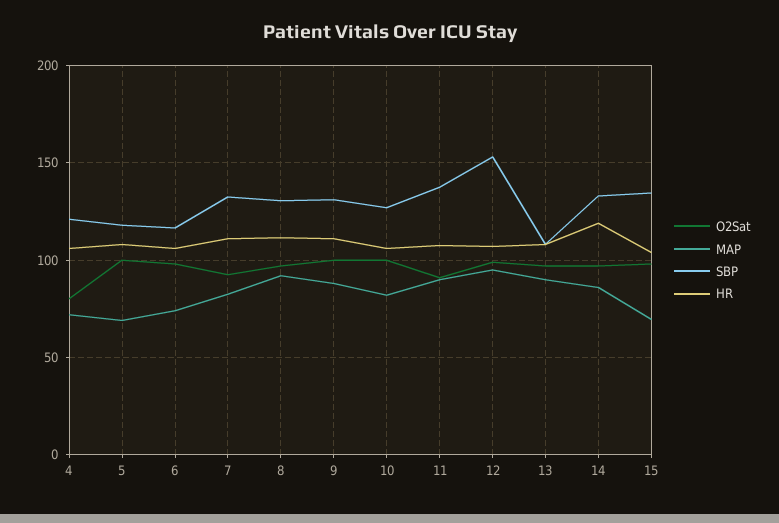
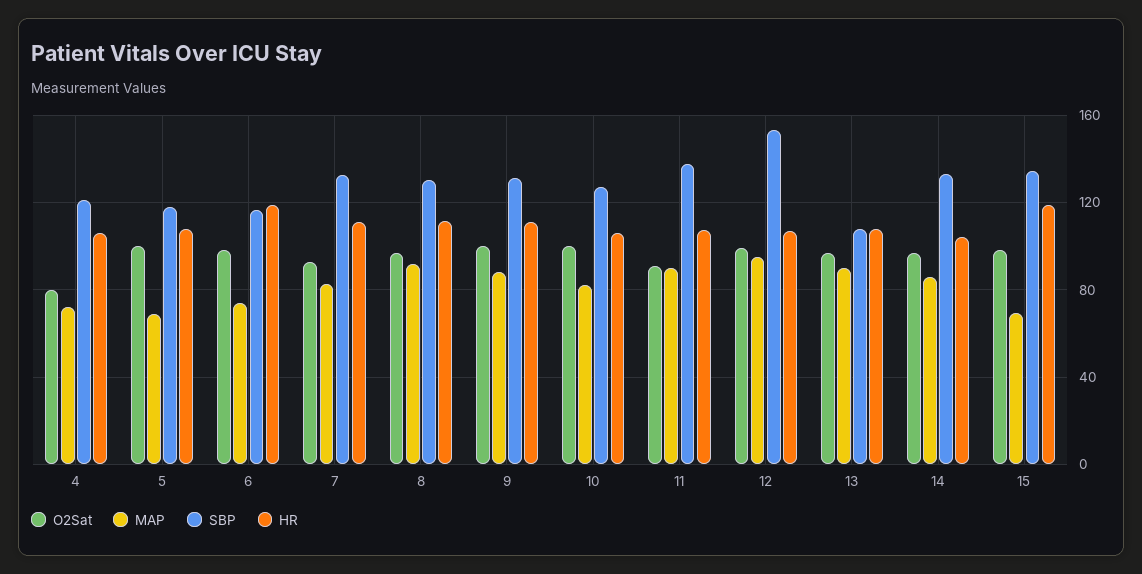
HR, 6: 105 -> 120
HR, 14: 120 -> 105
HR, 15: 105 -> 120

